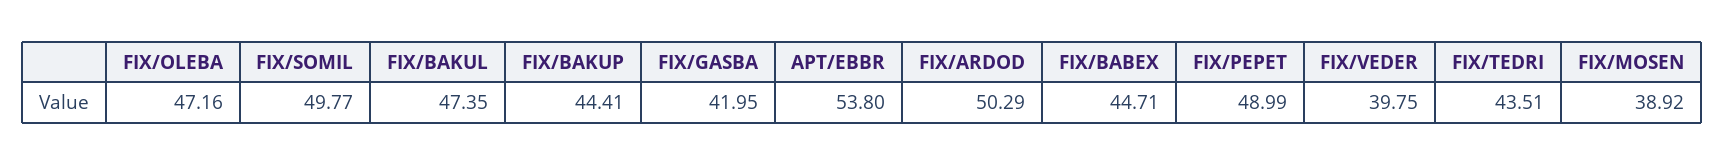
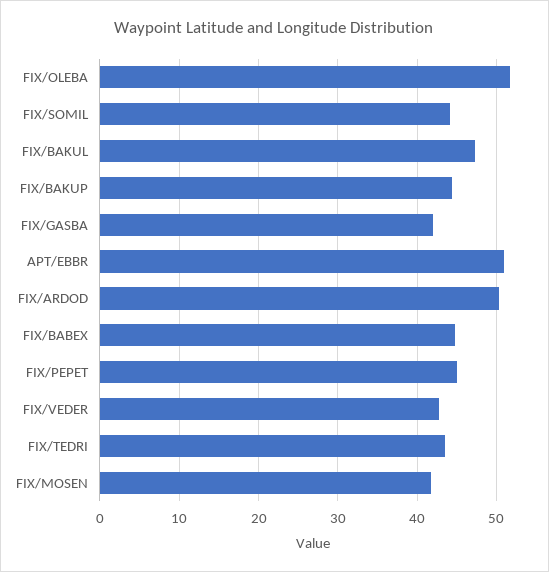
FIX/OLEBA: 47.16 -> 52
FIX/SOMIL: 49.77 -> 44
APT/EBBR: 53.8 -> 51
FIX/PEPET: 48.99 -> 45
FIX/VEDER: 39.75 -> 43
FIX/MOSEN: 38.92 -> 42

